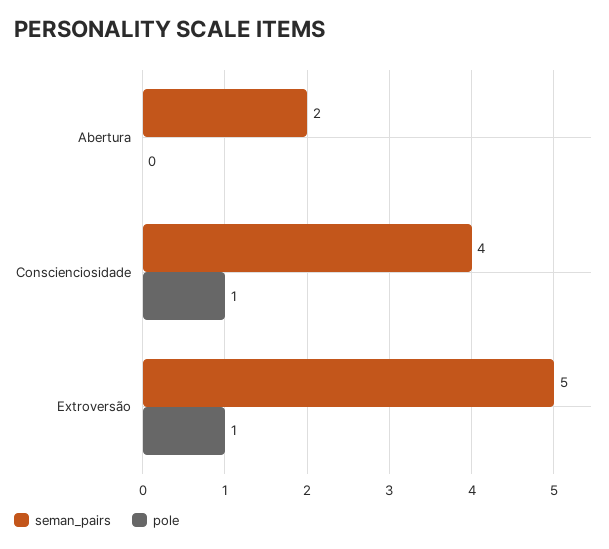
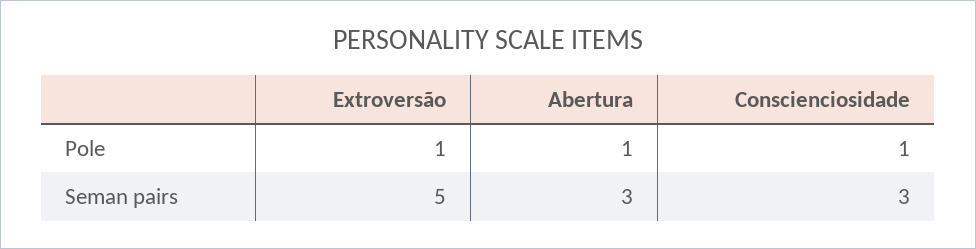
seman_pairs, Abertura: 2 -> 3
pole, Abertura: 0 -> 1
seman_pairs, Conscienciosidade: 4 -> 3

